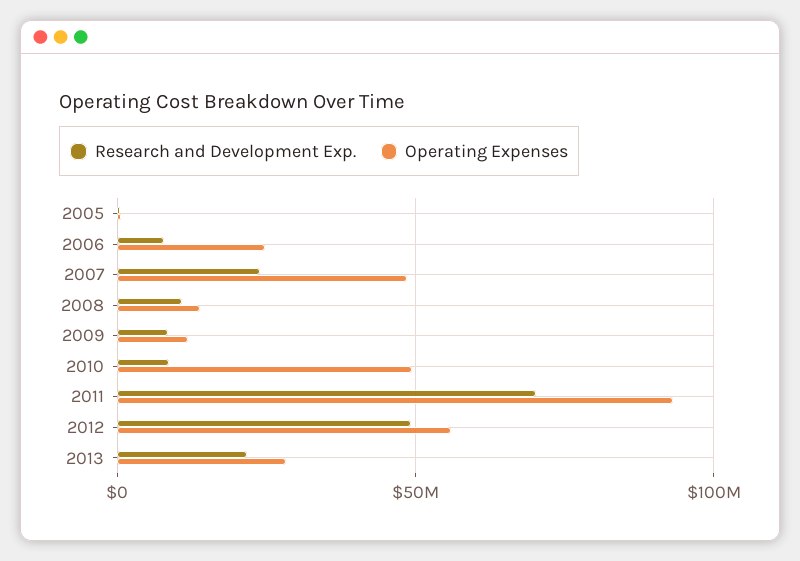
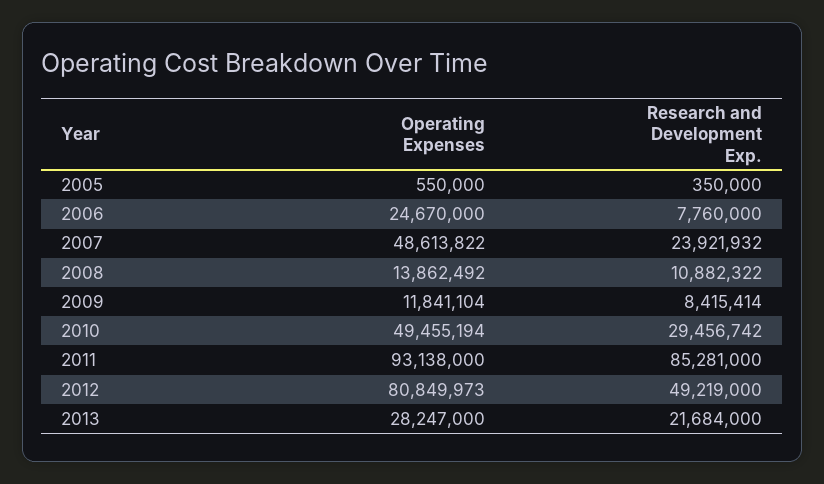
Research and Development Exp., 2010: 10000000 -> 29456742
Research and Development Exp., 2011: 70000000 -> 85281000
Operating Expenses, 2012: 55000000 -> 80849973

